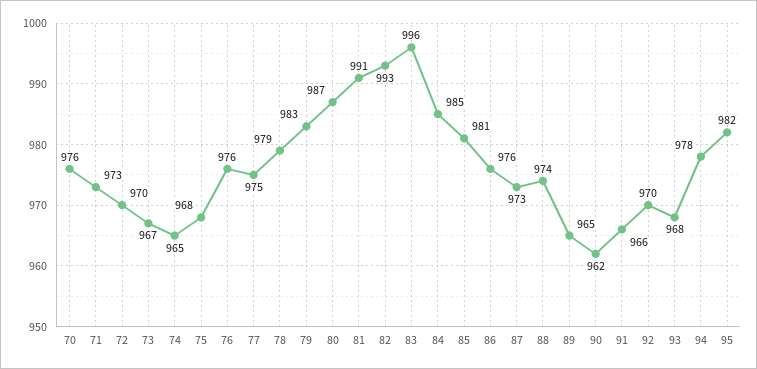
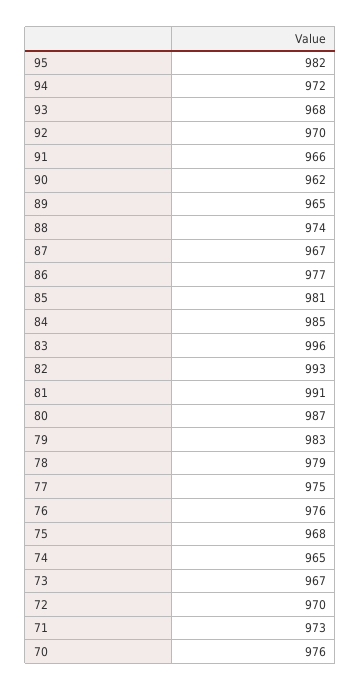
86: 976 -> 977
87: 973 -> 967
94: 978 -> 972

